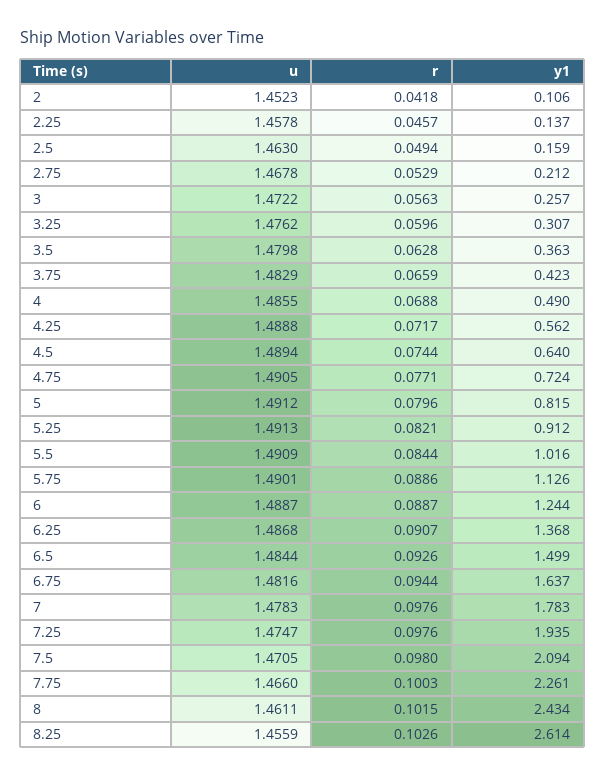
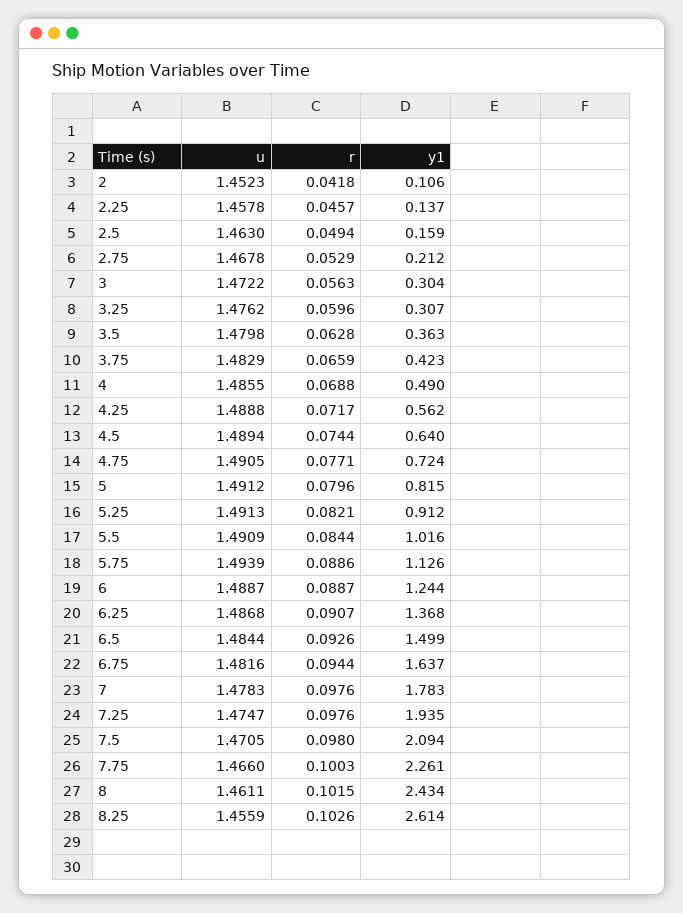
y1, 3: 0.257 -> 0.304
u, 5.75: 1.4901 -> 1.4939

